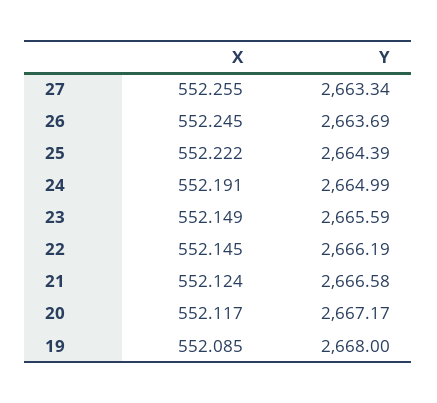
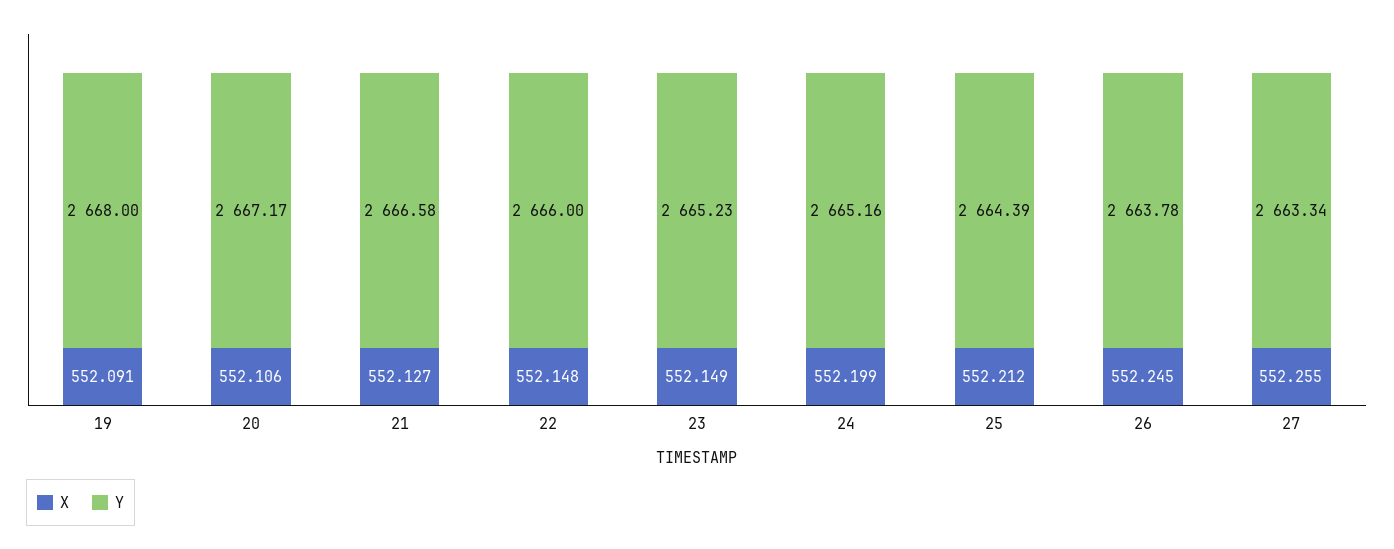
Y, 26: 2663.69 -> 2663.78
X, 25: 552.222 -> 552.212
X, 24: 552.191 -> 552.199
Y, 24: 2664.99 -> 2665.16
Y, 23: 2665.59 -> 2665.23
X, 22: 552.145 -> 552.148
Y, 22: 2666.19 -> 2666
X, 21: 552.124 -> 552.127
X, 20: 552.117 -> 552.106
X, 19: 552.085 -> 552.091

